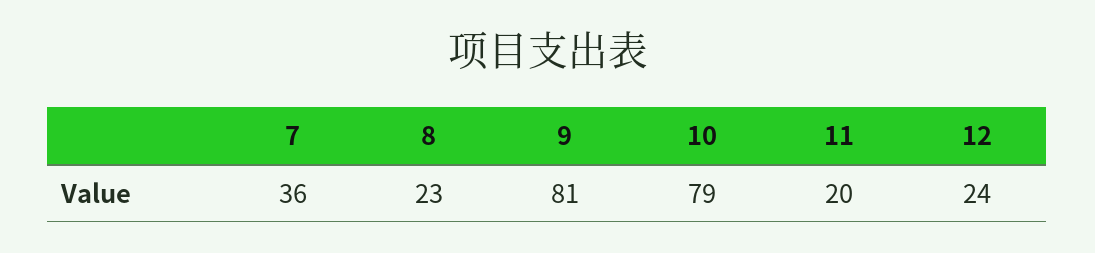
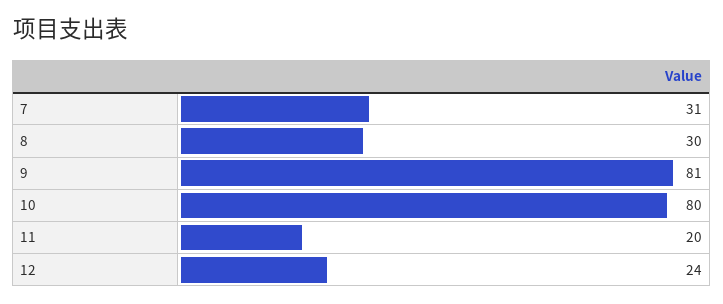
7: 36 -> 31
8: 23 -> 30
10: 79 -> 80

